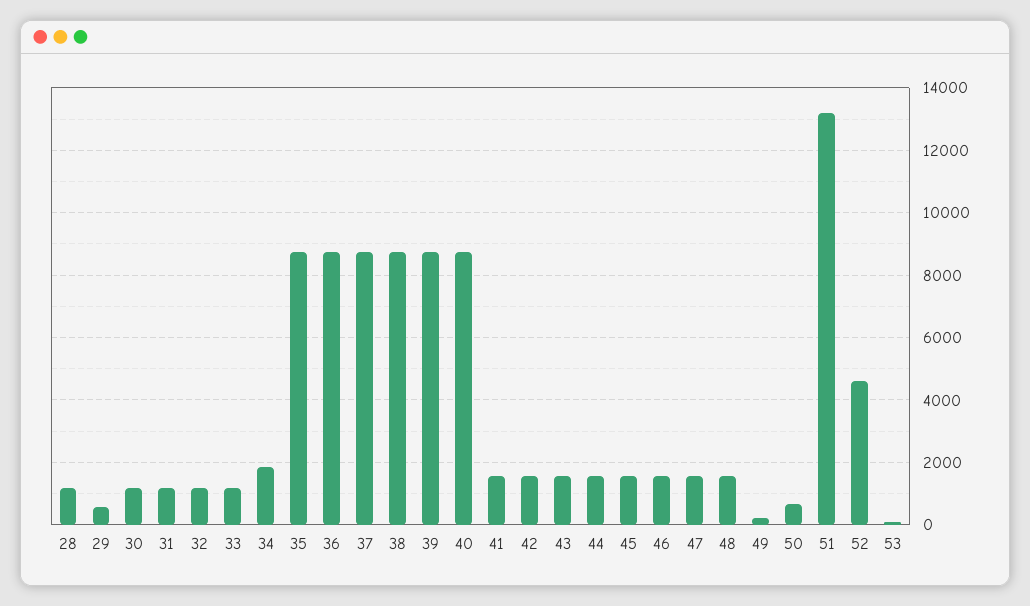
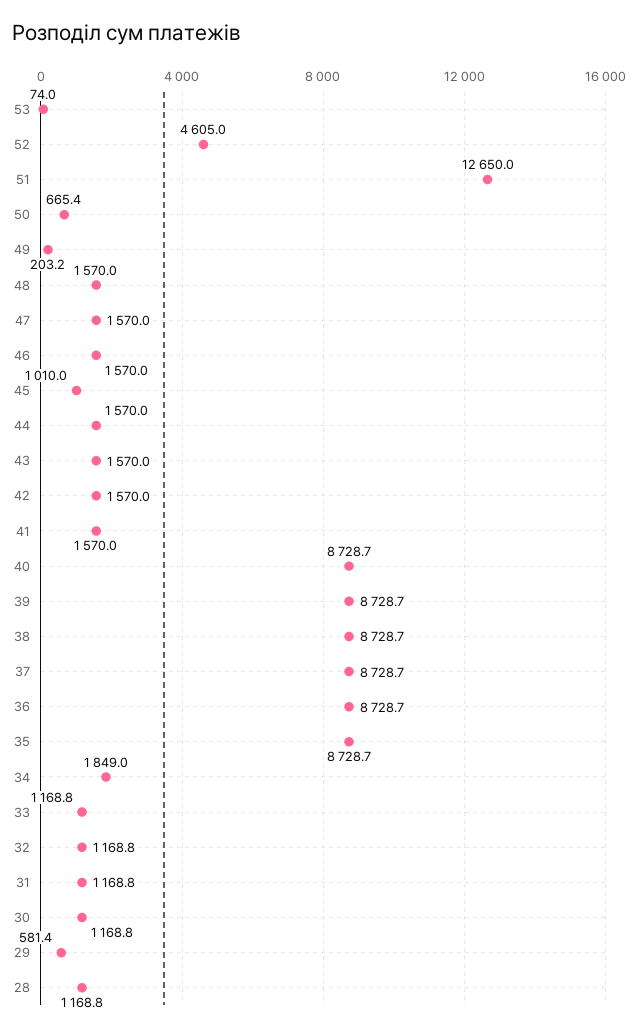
45: 1600 -> 1010
51: 13200 -> 12650

